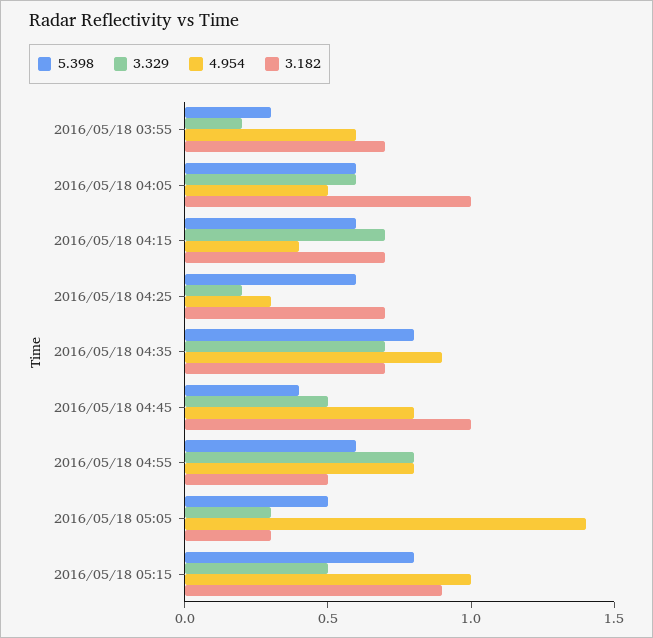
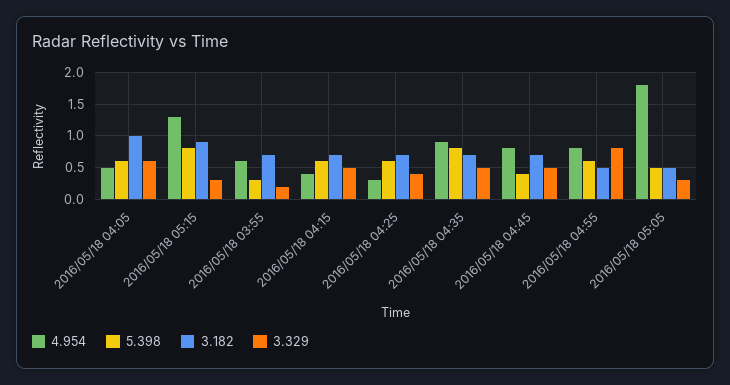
3.329, 2016/05/18 04:15: 0.7 -> 0.5
3.329, 2016/05/18 04:25: 0.2 -> 0.4
3.329, 2016/05/18 04:35: 0.7 -> 0.5
3.182, 2016/05/18 04:45: 1 -> 0.7
4.954, 2016/05/18 05:05: 1.4 -> 1.8
3.182, 2016/05/18 05:05: 0.3 -> 0.5
3.329, 2016/05/18 05:15: 0.5 -> 0.3
4.954, 2016/05/18 05:15: 1 -> 1.3

